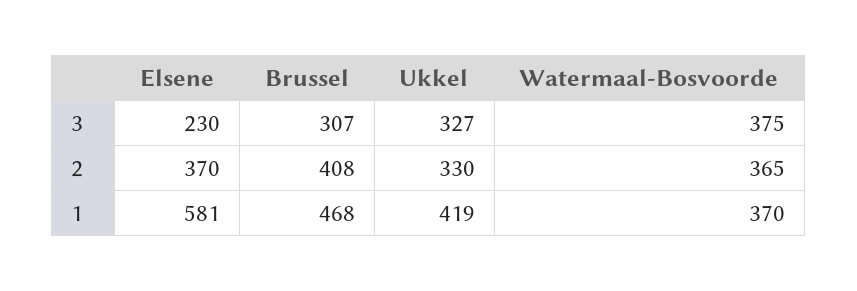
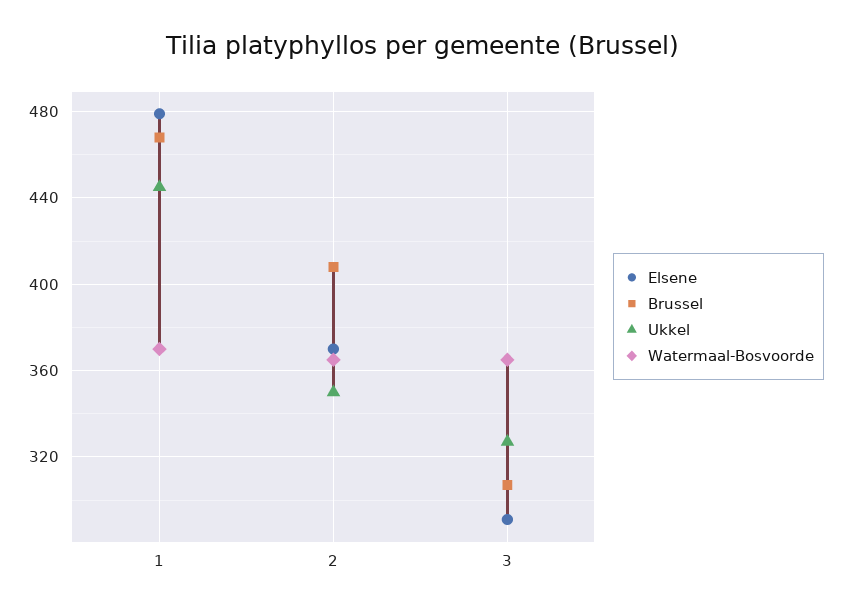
Elsene, 3: 230 -> 290
Watermaal-Bosvoorde, 3: 375 -> 365
Ukkel, 2: 330 -> 350
Elsene, 1: 581 -> 480
Ukkel, 1: 419 -> 445

